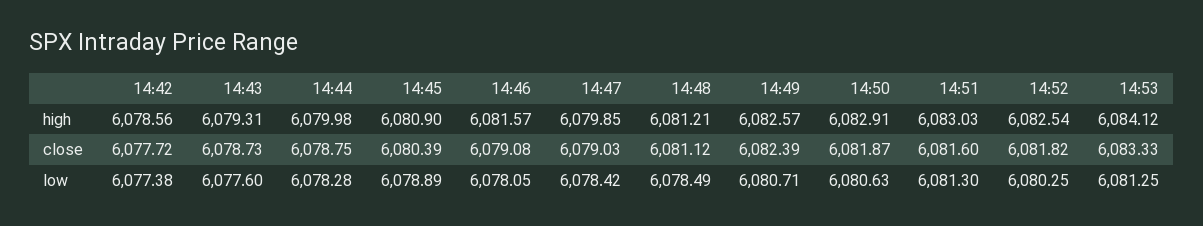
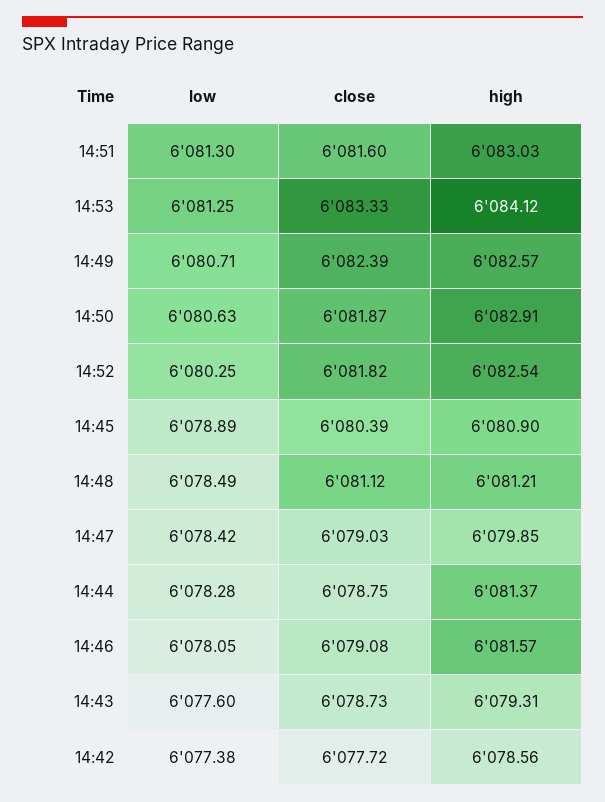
14:44, high: 6079.98 -> 6081.37

